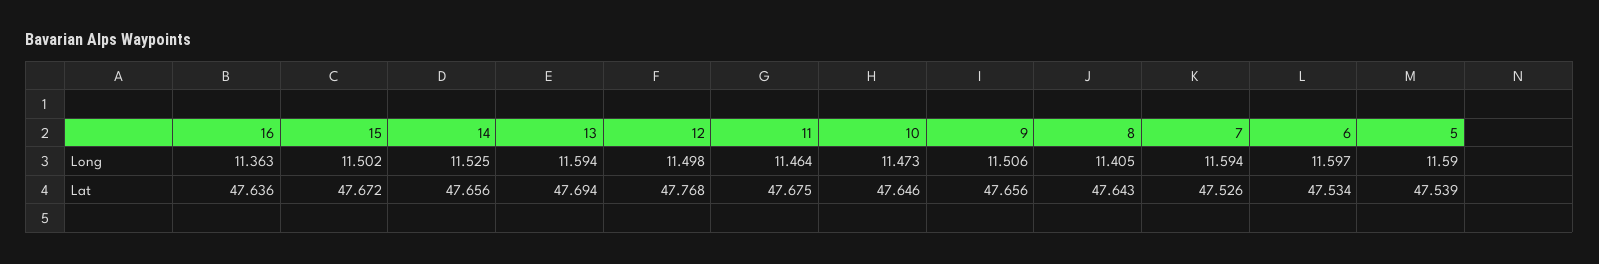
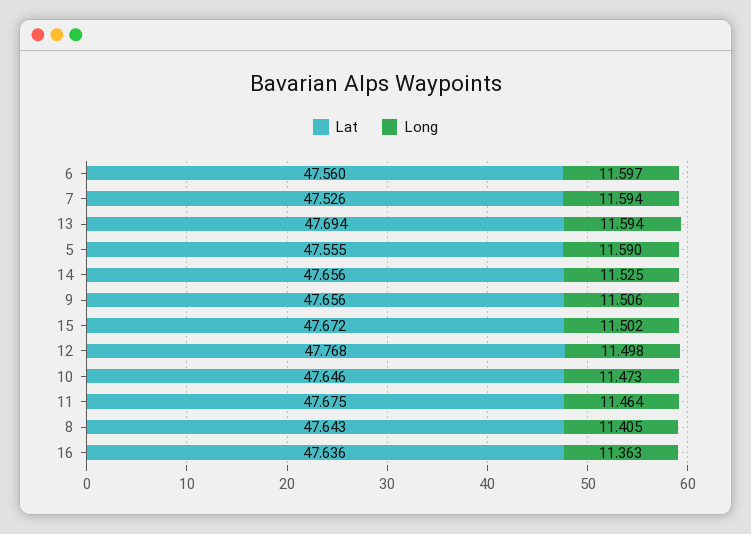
Lat, 6: 47.534 -> 47.56
Lat, 5: 47.539 -> 47.555

